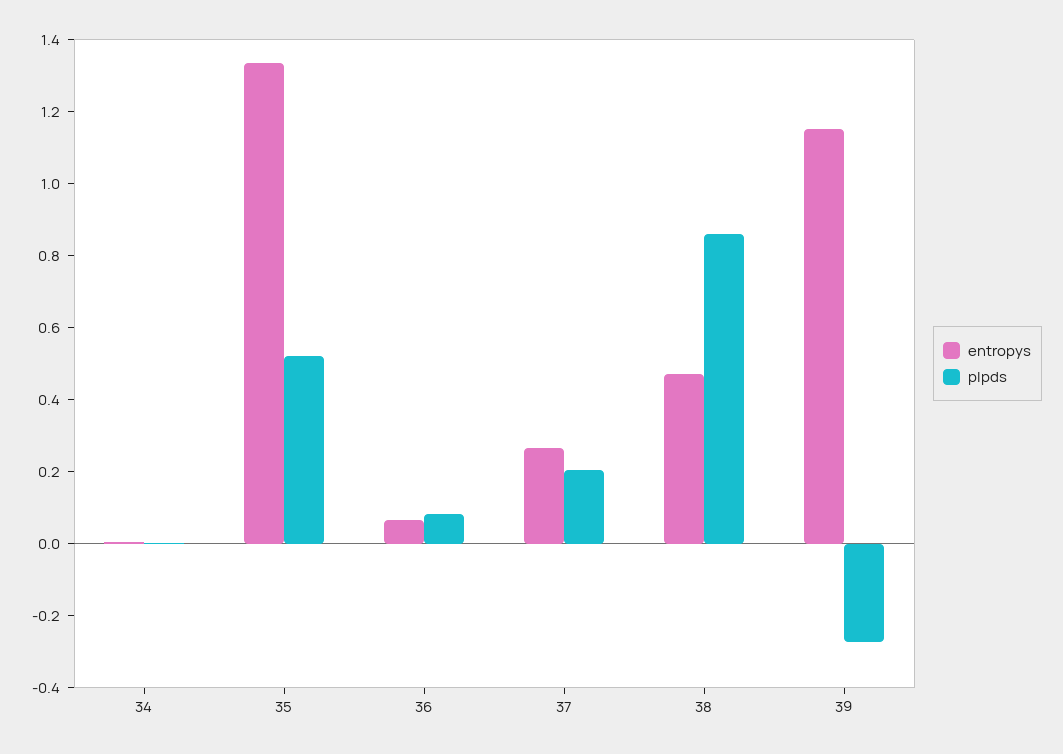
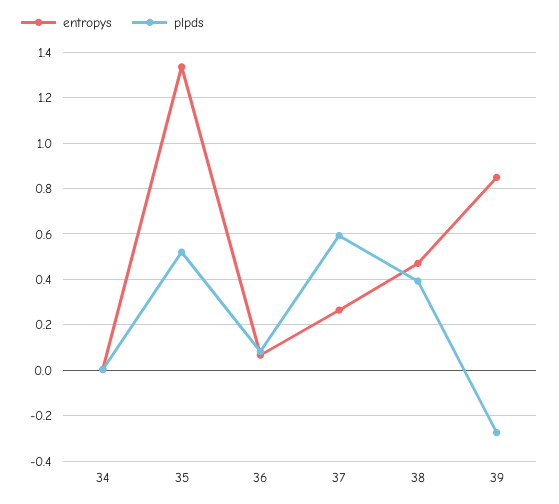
plpds, 37: 0.2 -> 0.6
plpds, 38: 0.85 -> 0.4
entropys, 39: 1.15 -> 0.85

